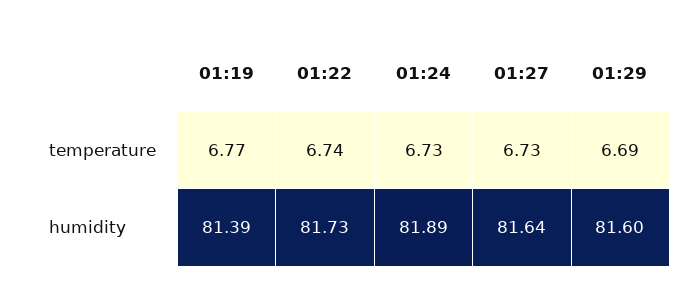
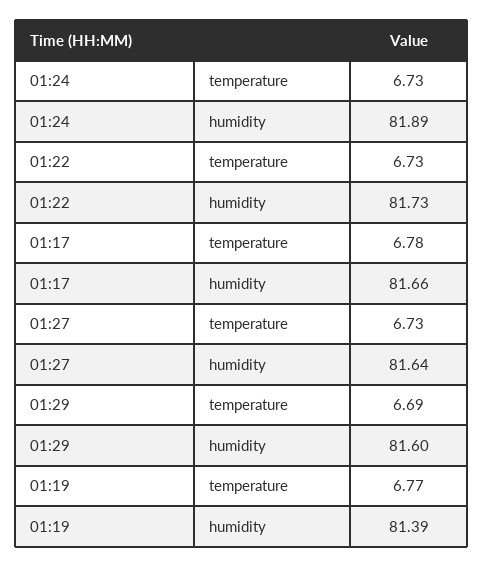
01:22, temperature: 6.74 -> 6.73
01:17, temperature: none -> 6.78
01:17, humidity: none -> 81.66

